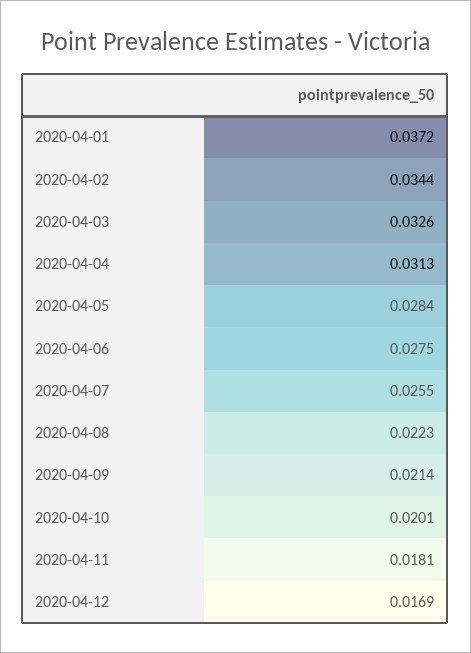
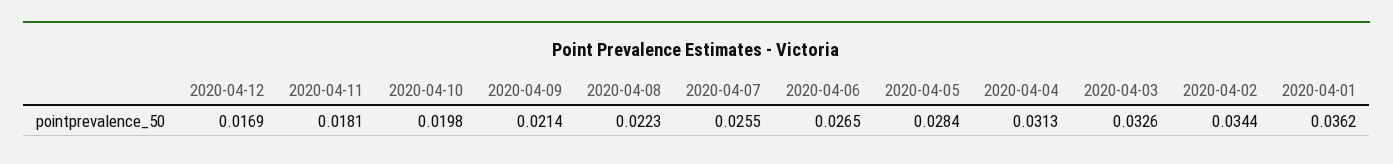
2020-04-01: 0.0372 -> 0.0362
2020-04-06: 0.0275 -> 0.0265
2020-04-10: 0.0201 -> 0.0198

